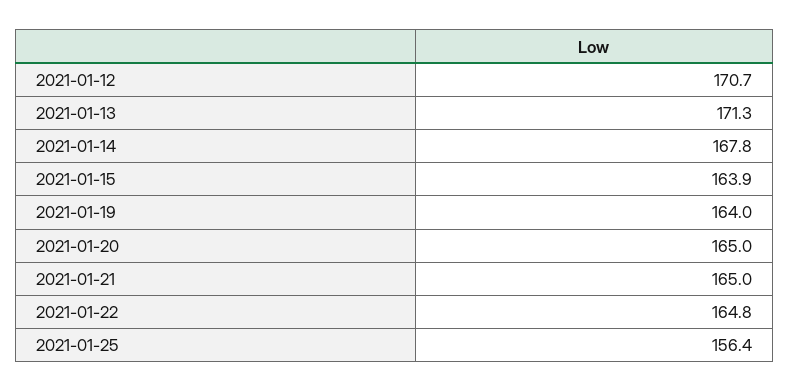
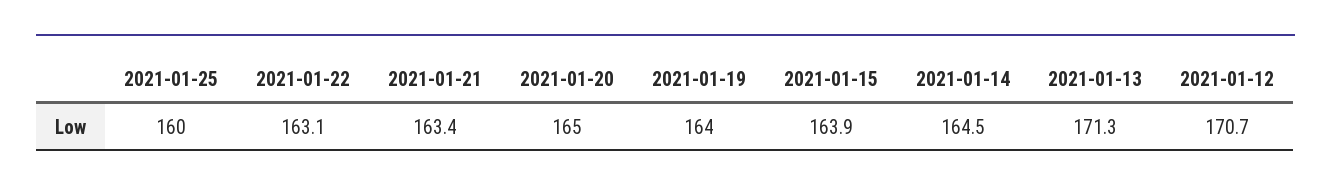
2021-01-14: 167.8 -> 164.5
2021-01-21: 165 -> 163.4
2021-01-22: 164.8 -> 163.1
2021-01-25: 156.4 -> 160

